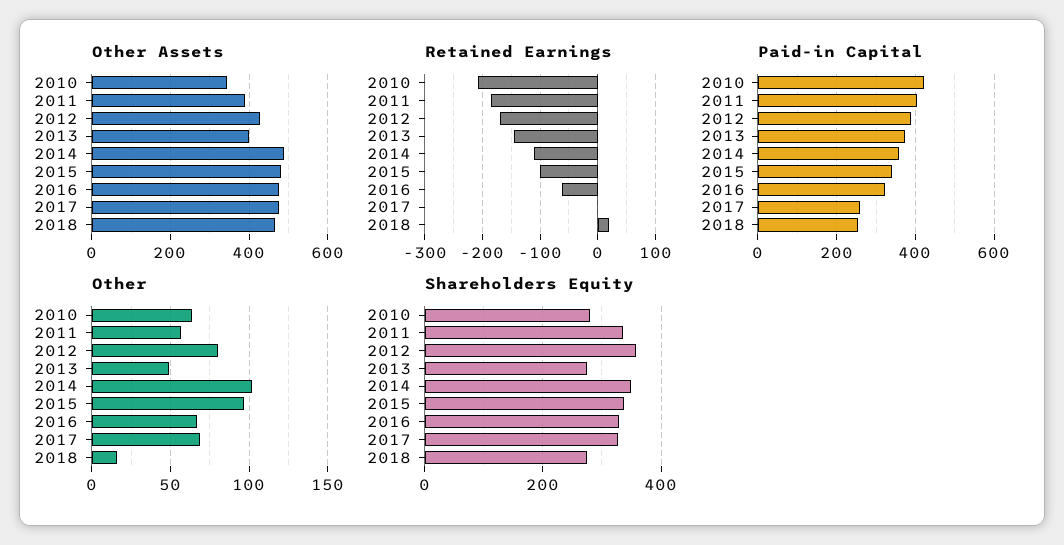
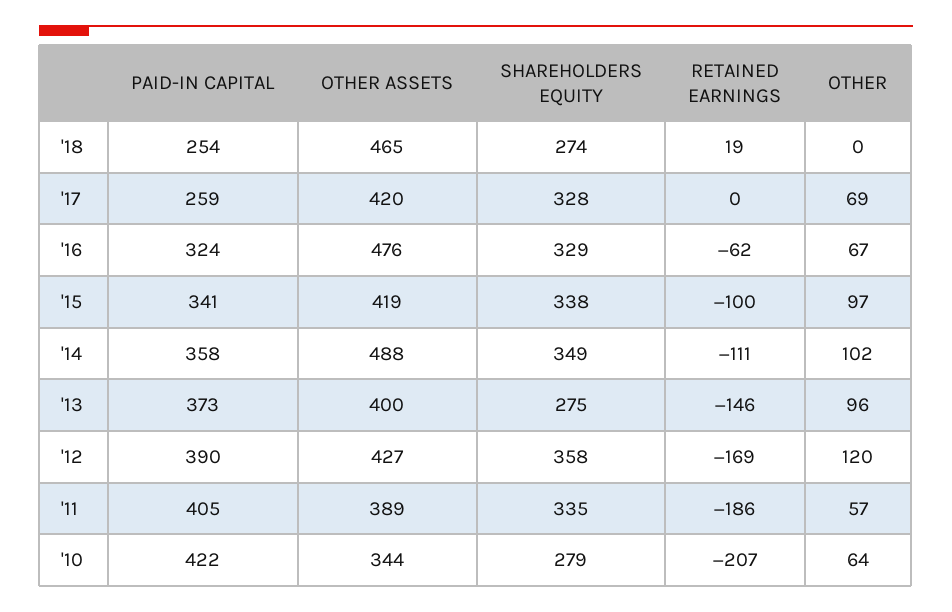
Other Assets, 2015: 480 -> 419
Other Assets, 2017: 480 -> 420
Other, 2012: 80 -> 120
Other, 2013: 50 -> 96
Other, 2018: 15 -> 0

